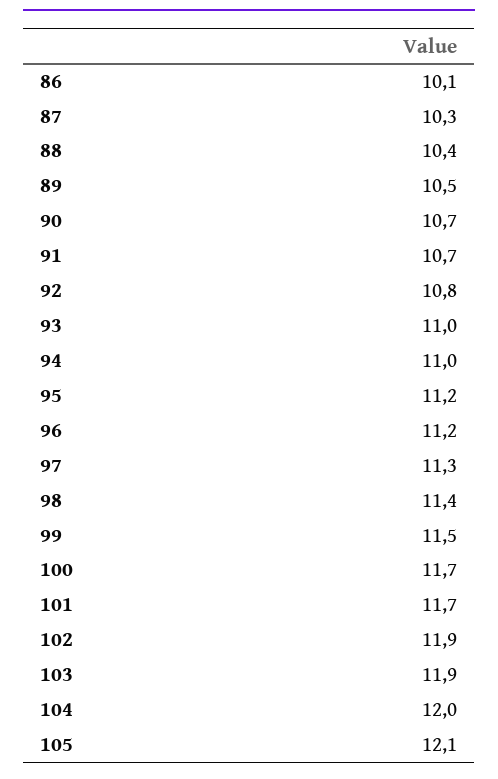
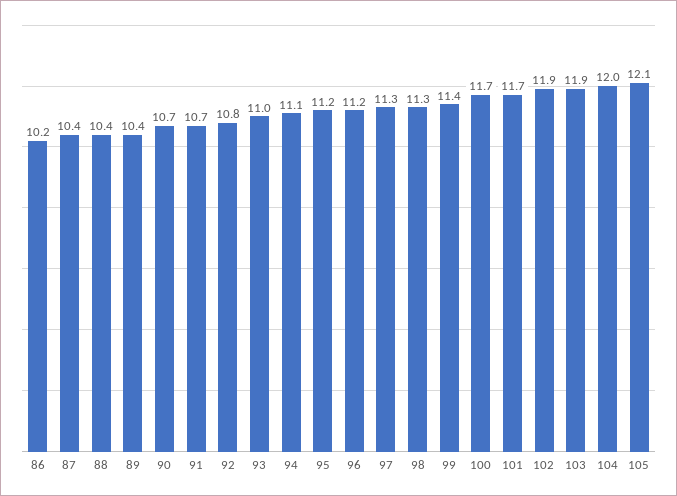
86: 10.1 -> 10.2
87: 10.3 -> 10.4
89: 10.5 -> 10.4
94: 11 -> 11.1
98: 11.4 -> 11.3
99: 11.5 -> 11.4

